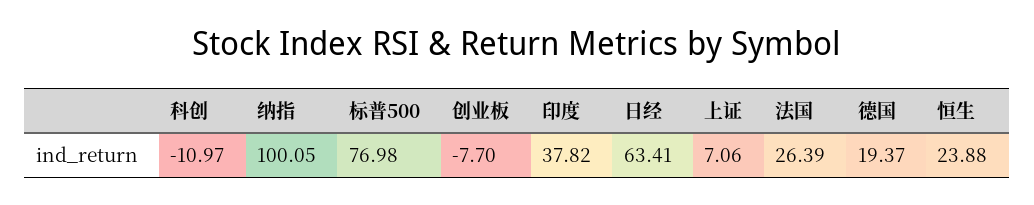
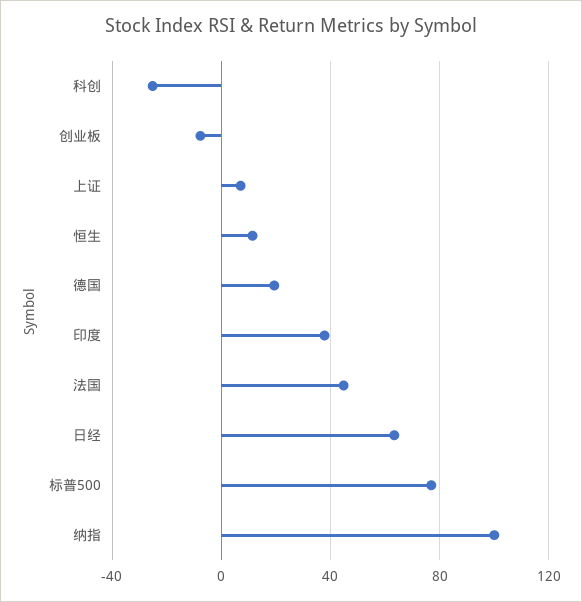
科创: -10.97 -> -25
法国: 26.39 -> 45
恒生: 23.88 -> 10

